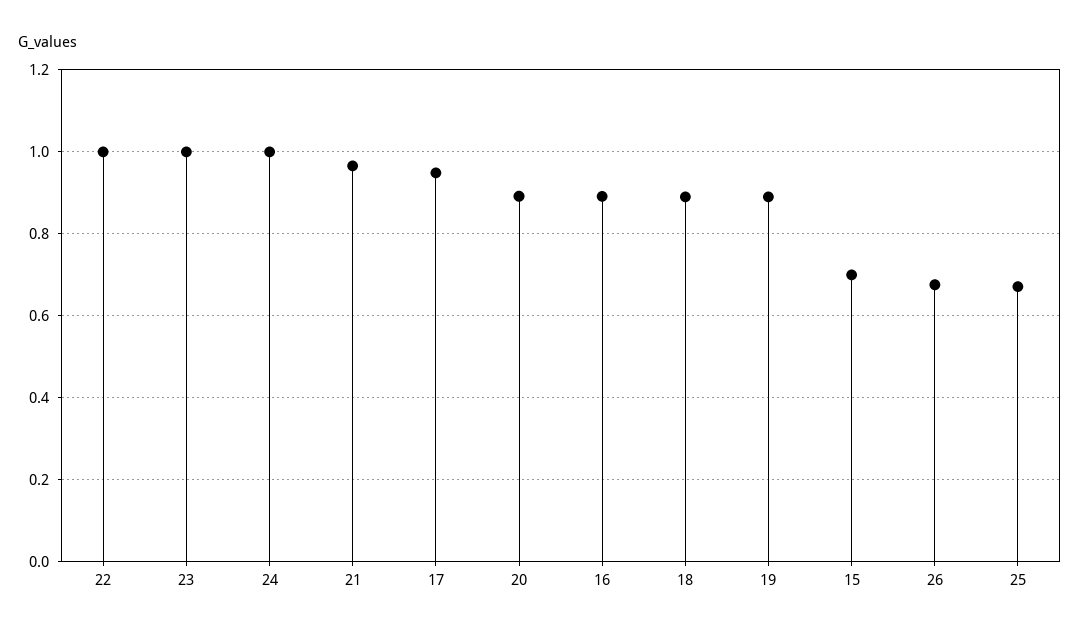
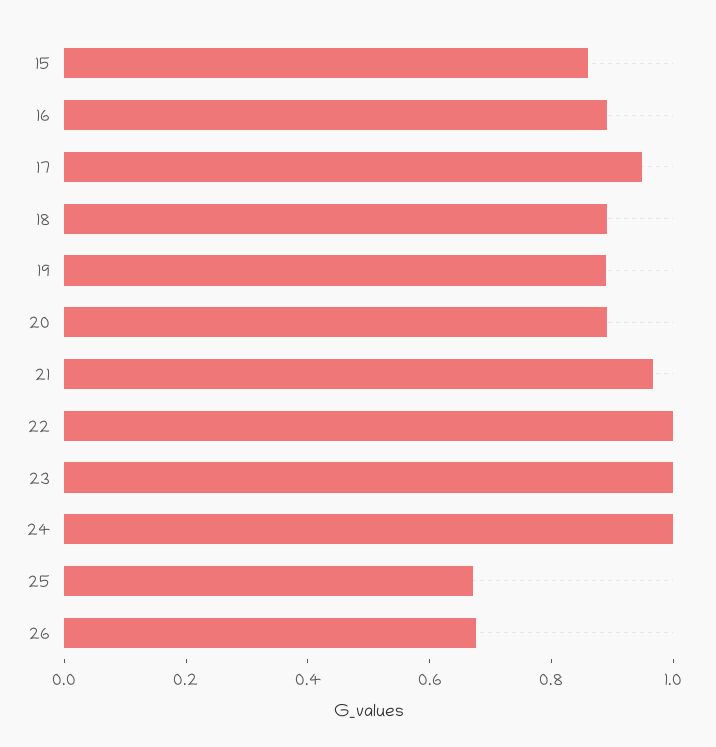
15: 0.7 -> 0.85

